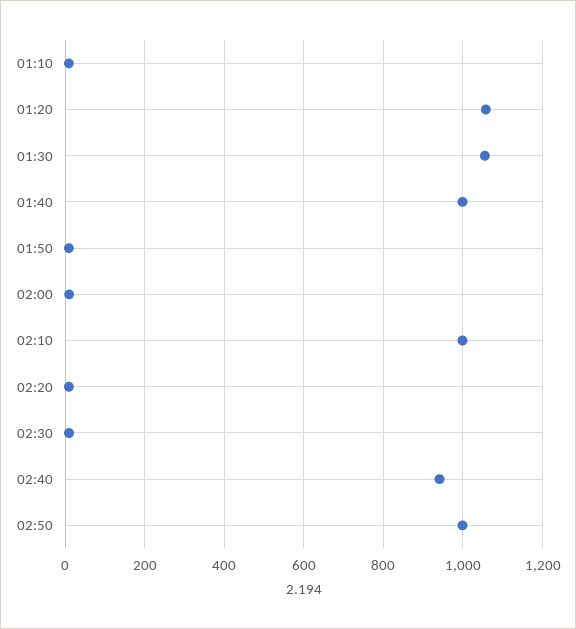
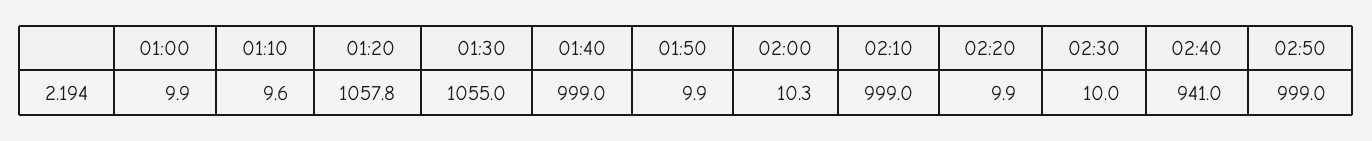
01:00: none -> 9.9

